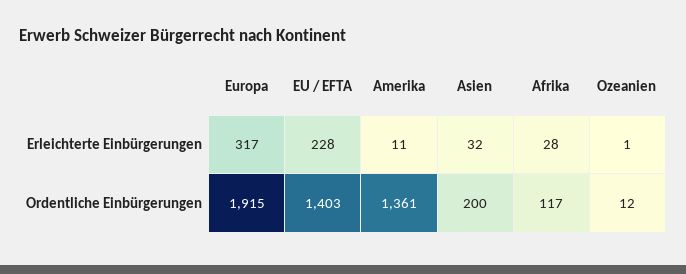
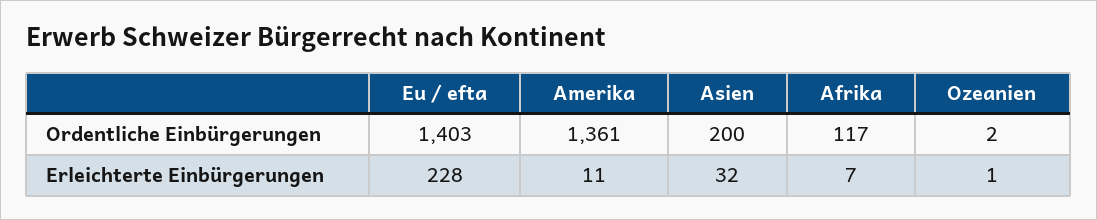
Europa, Erleichterte Einbürgerungen: 317 -> none
Afrika, Erleichterte Einbürgerungen: 28 -> 7
Europa, Ordentliche Einbürgerungen: 1915 -> none
Ozeanien, Ordentliche Einbürgerungen: 12 -> 2

